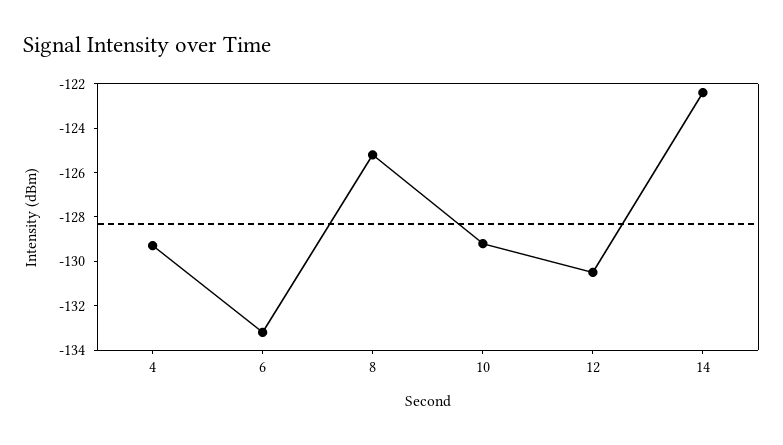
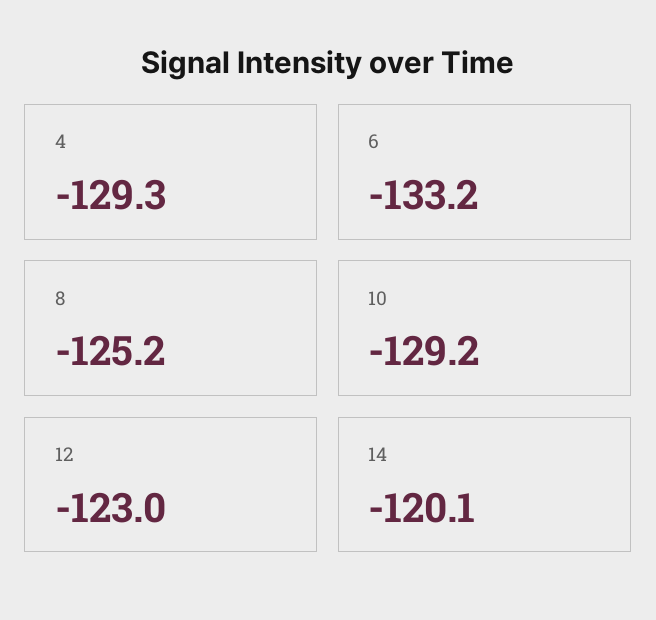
12: -130.5 -> -123
14: -122.5 -> -120.1

